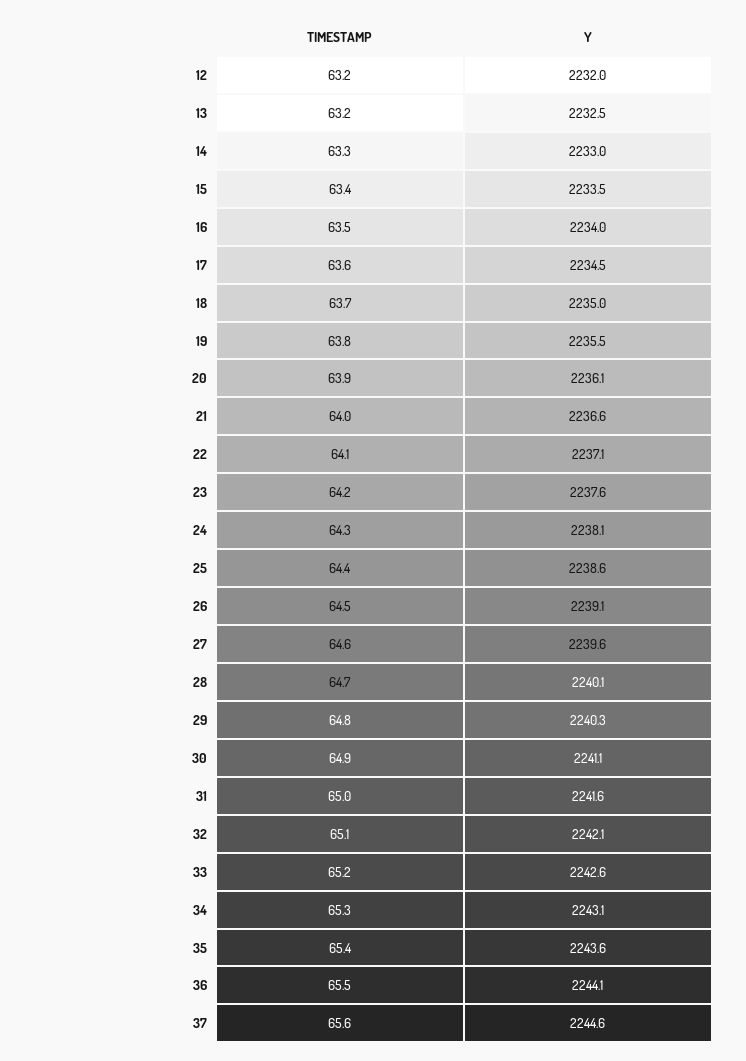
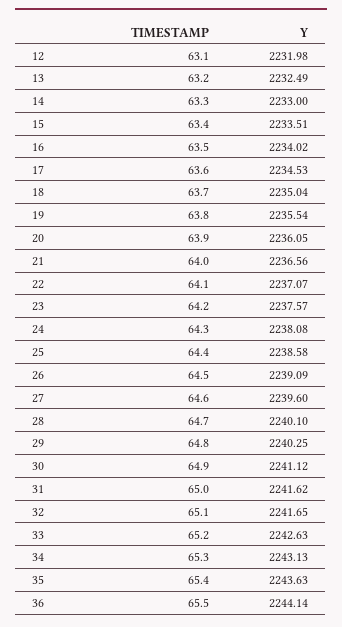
TIMESTAMP, 12: 63.2 -> 63.1
Y, 32: 2242.1 -> 2241.65
TIMESTAMP, 37: 65.6 -> none
Y, 37: 2244.6 -> none

